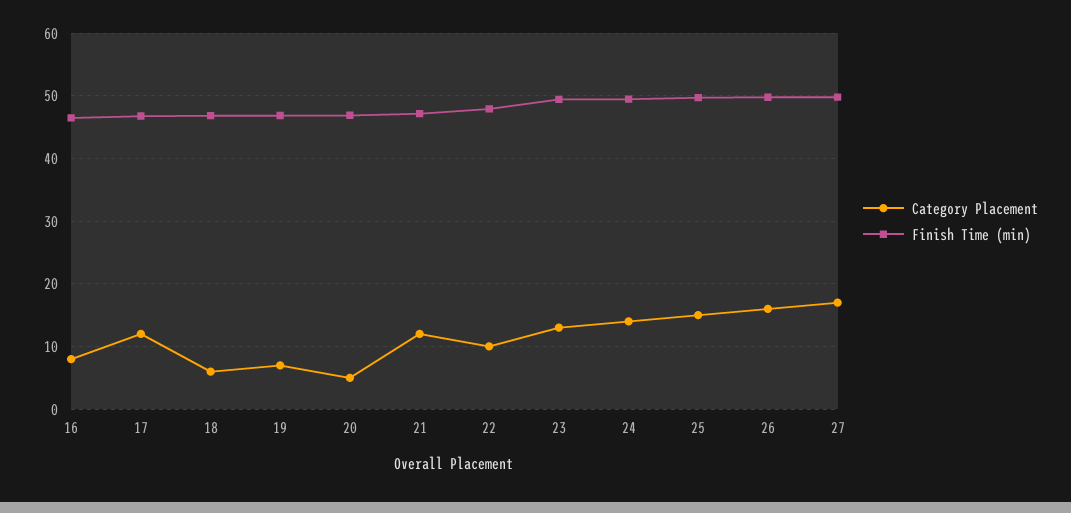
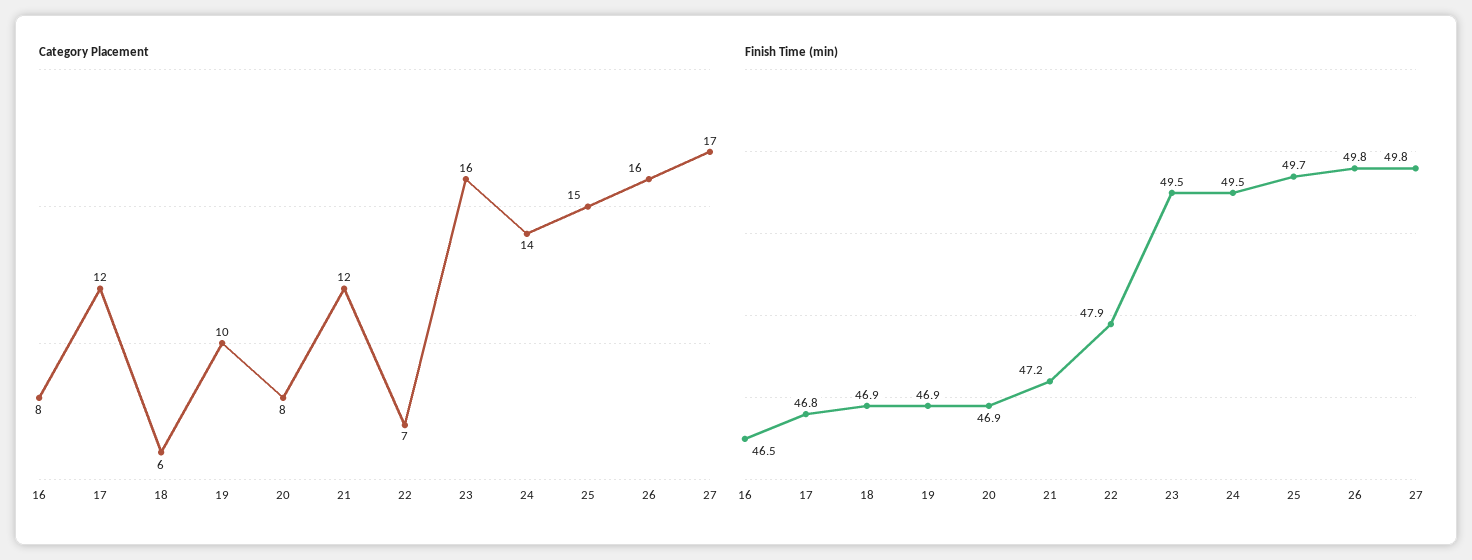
Category Placement, 19: 7 -> 10
Category Placement, 20: 5 -> 8
Category Placement, 22: 10 -> 7
Category Placement, 23: 13 -> 16

